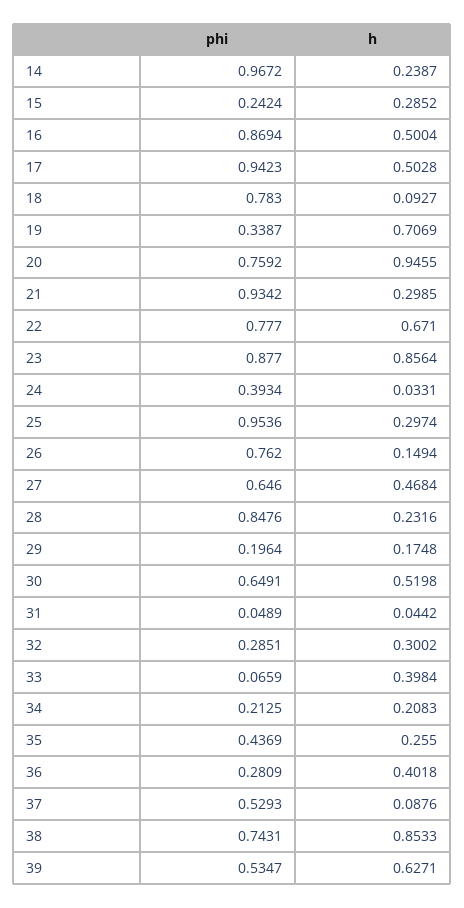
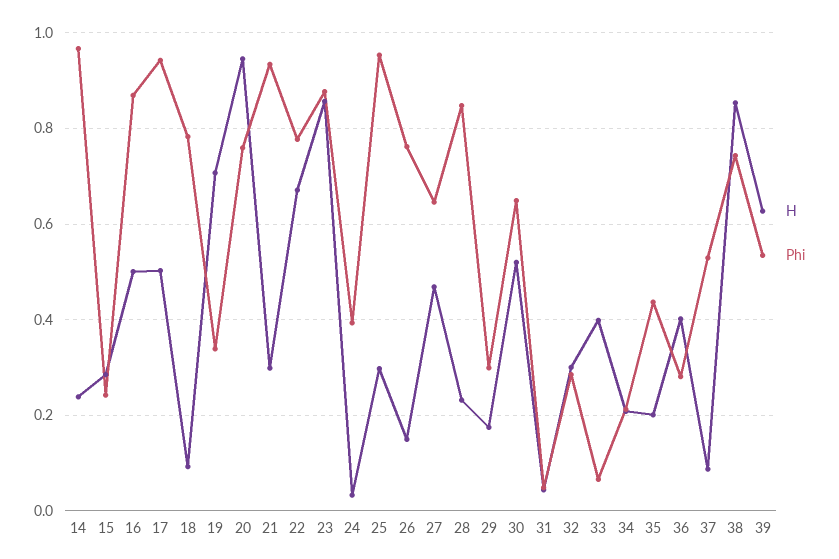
phi, 29: 0.1964 -> 0.3
h, 35: 0.255 -> 0.2

